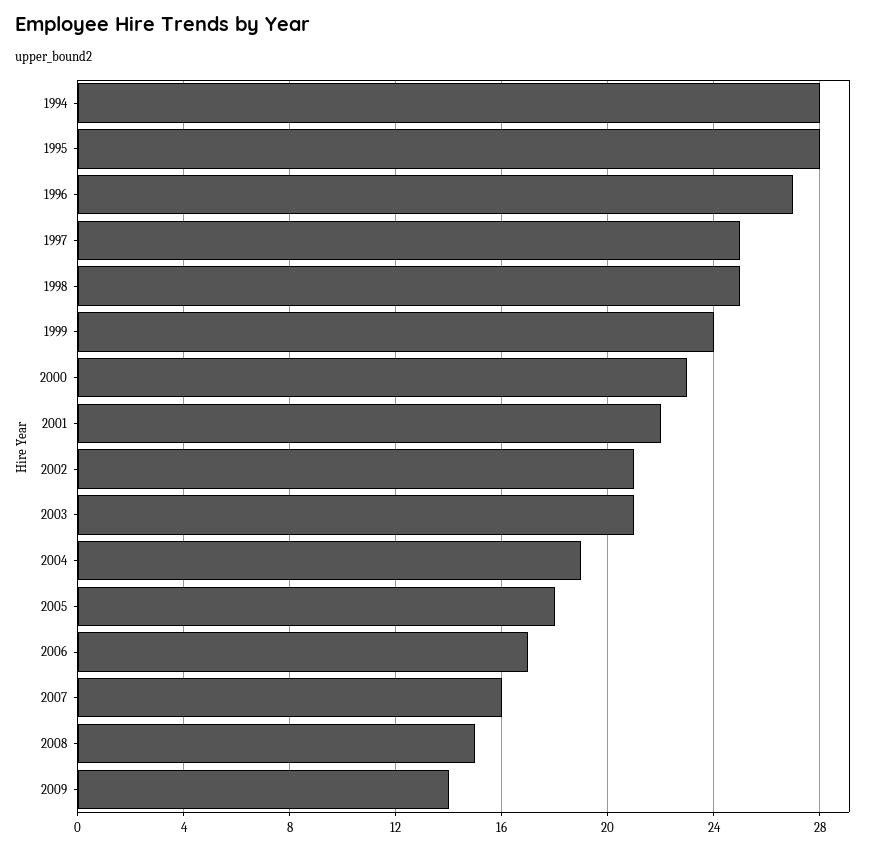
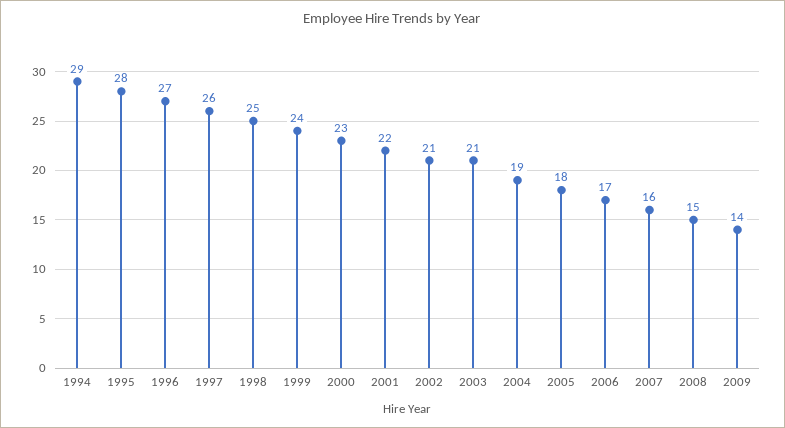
1994: 28 -> 29
1997: 25 -> 26

